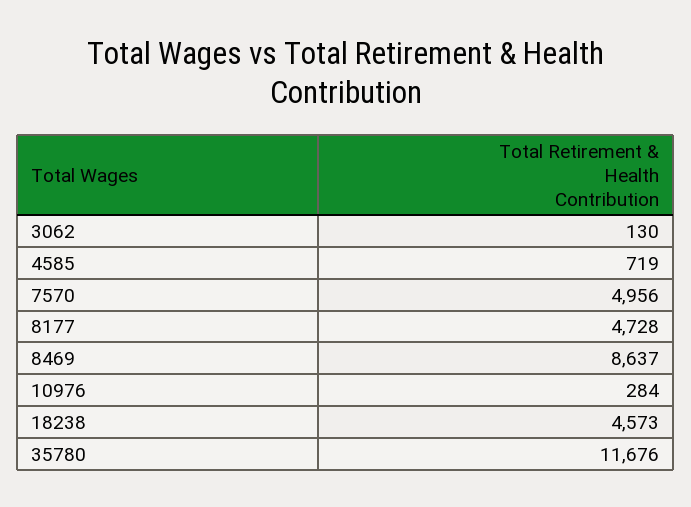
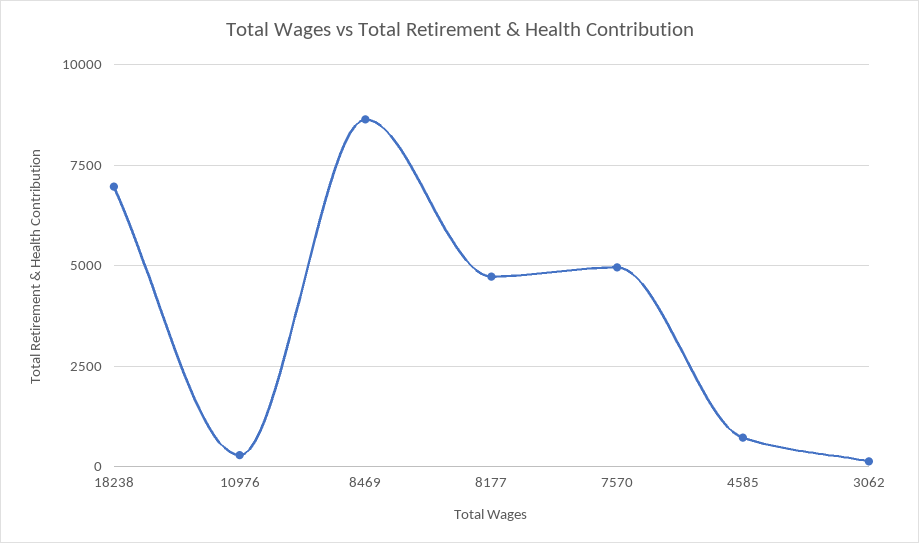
18238: 4573 -> 7000
35780: 11676 -> none

